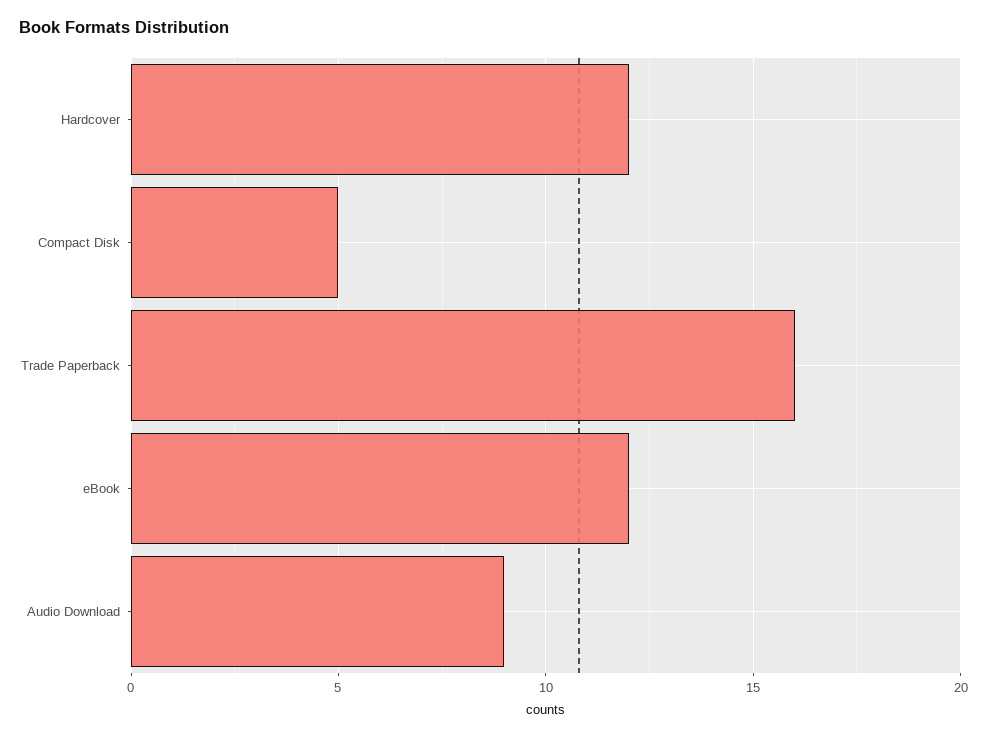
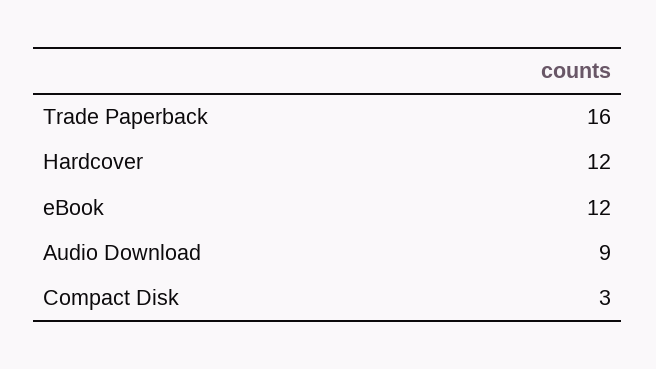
Compact Disk: 5 -> 3

